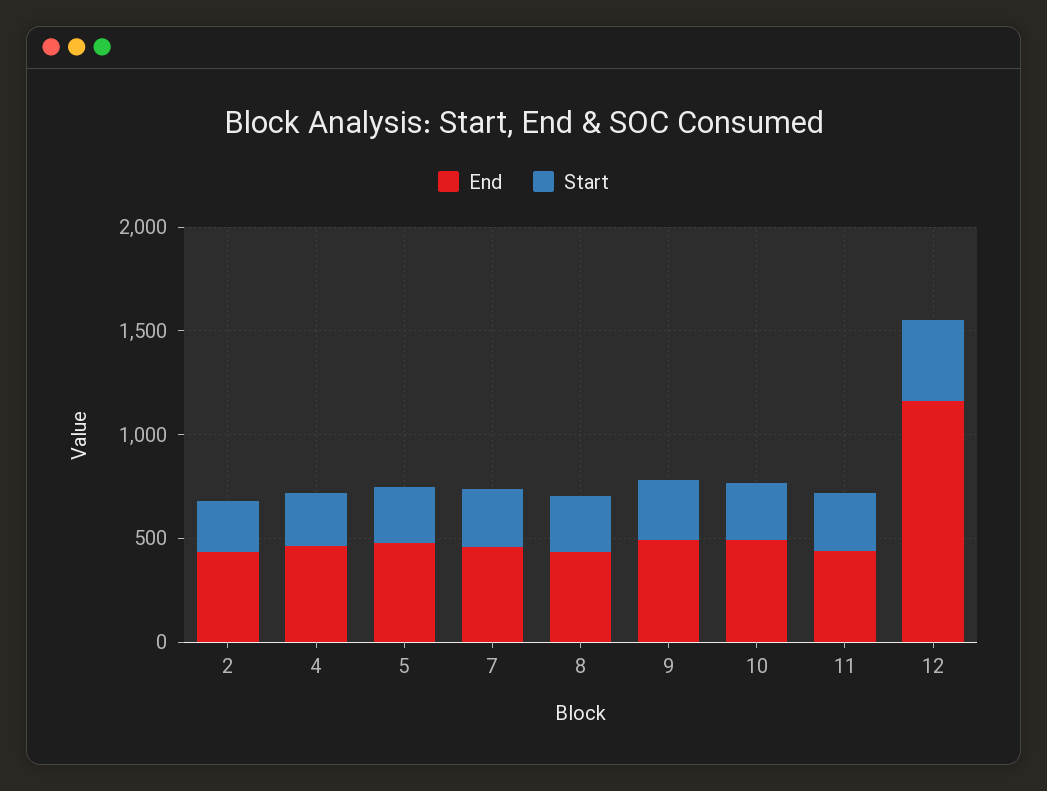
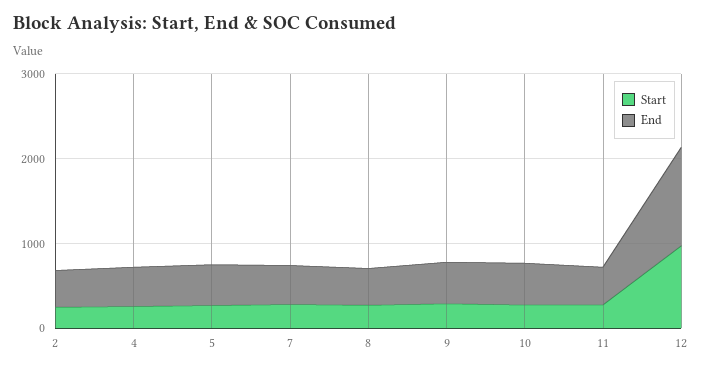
Start, 12: 400 -> 1000

